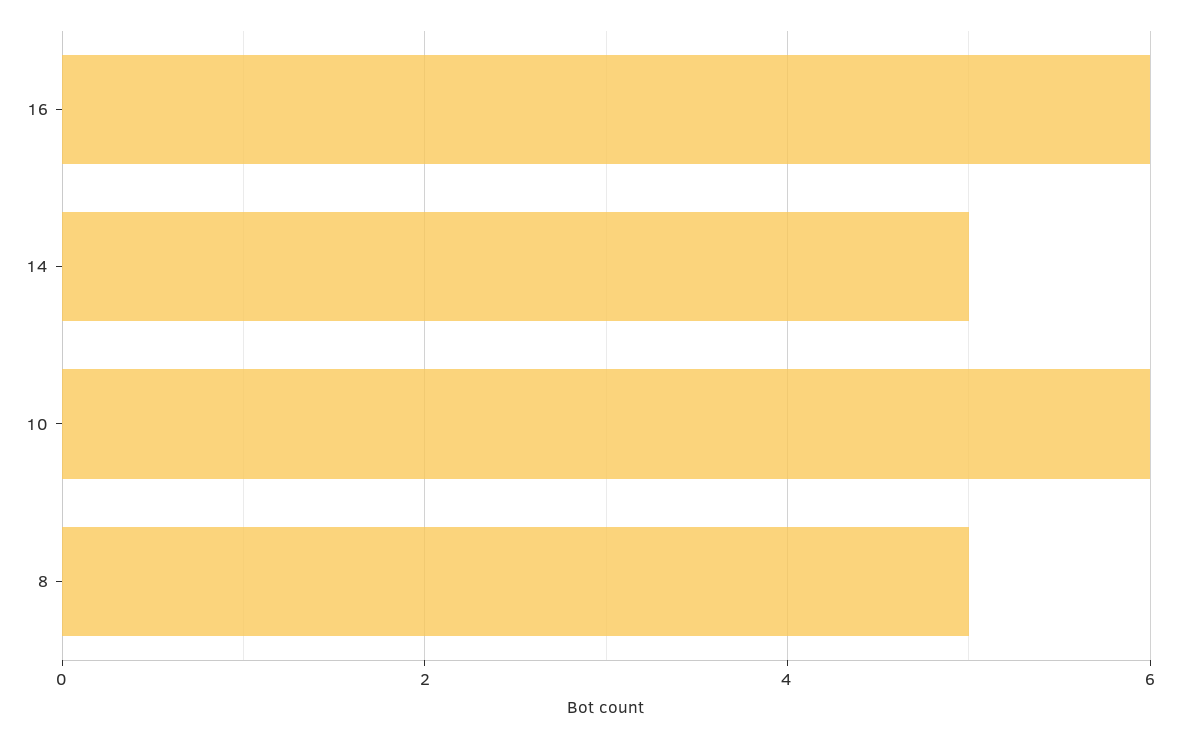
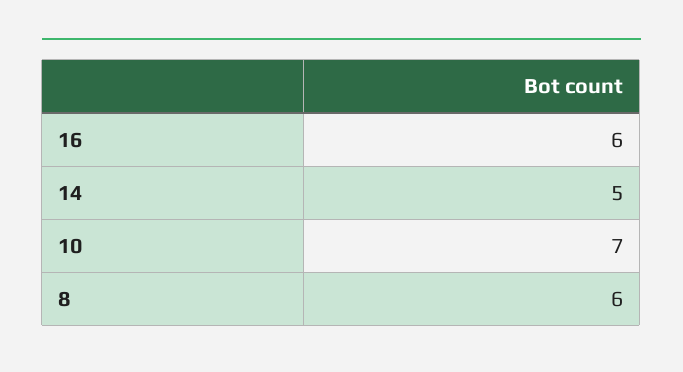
10: 6 -> 7
8: 5 -> 6

